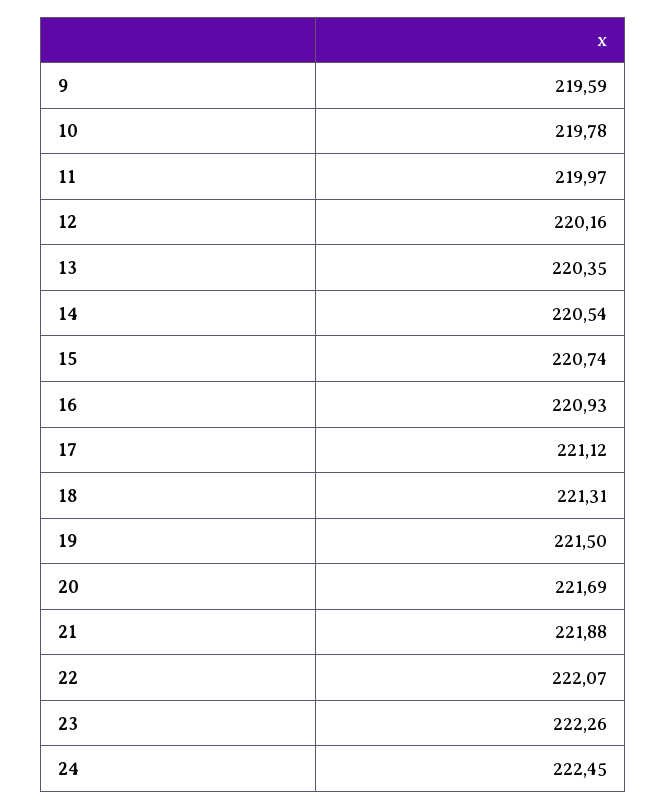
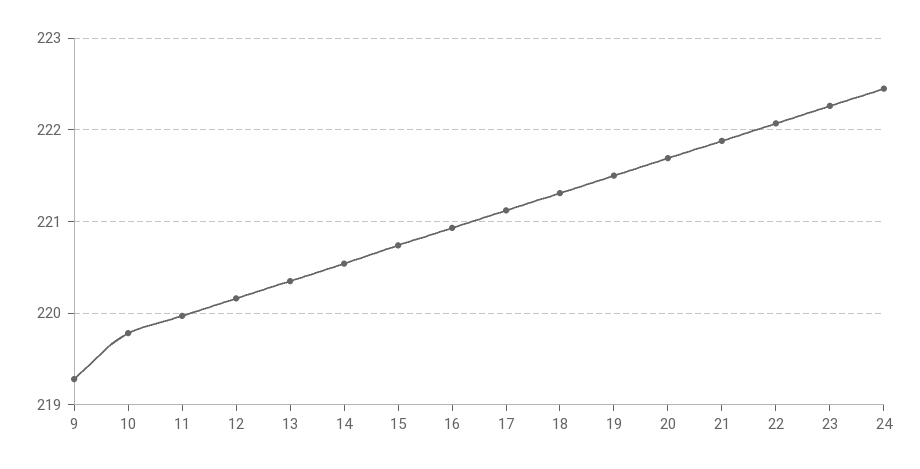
9: 219.59 -> 219.3

